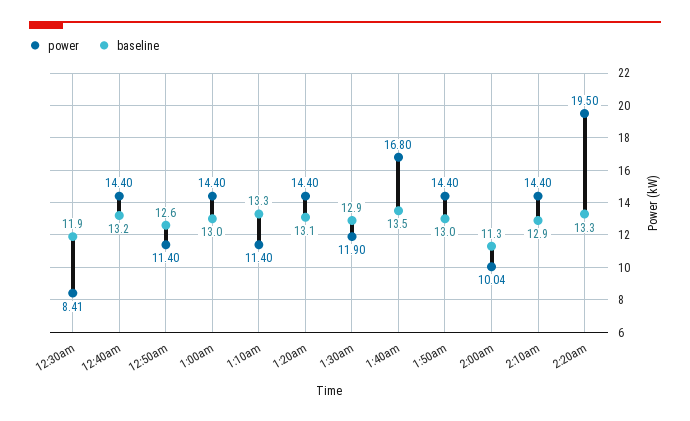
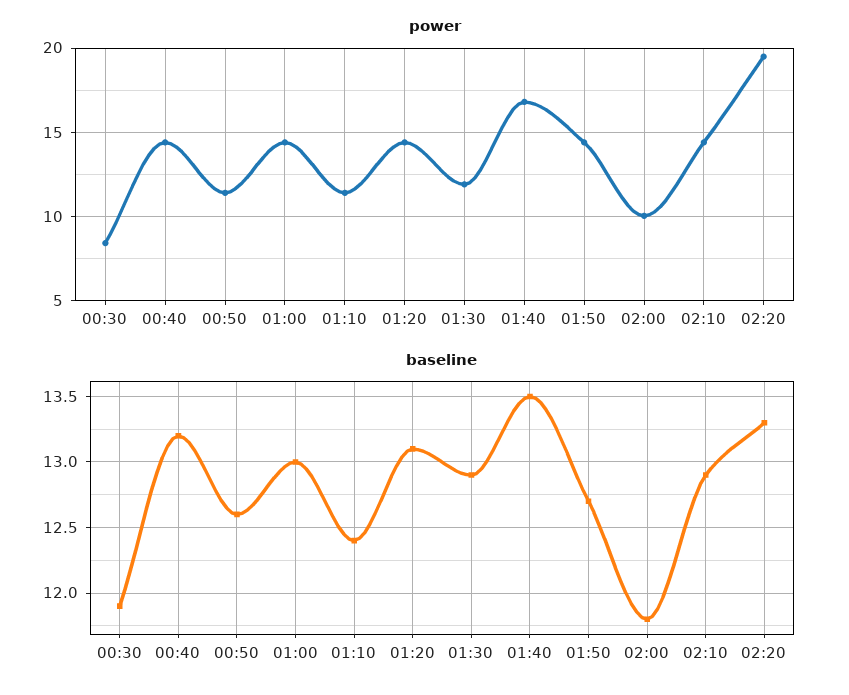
baseline, 1:10am: 13.3 -> 12.4
baseline, 1:50am: 13 -> 12.7
baseline, 2:00am: 11.3 -> 11.8

